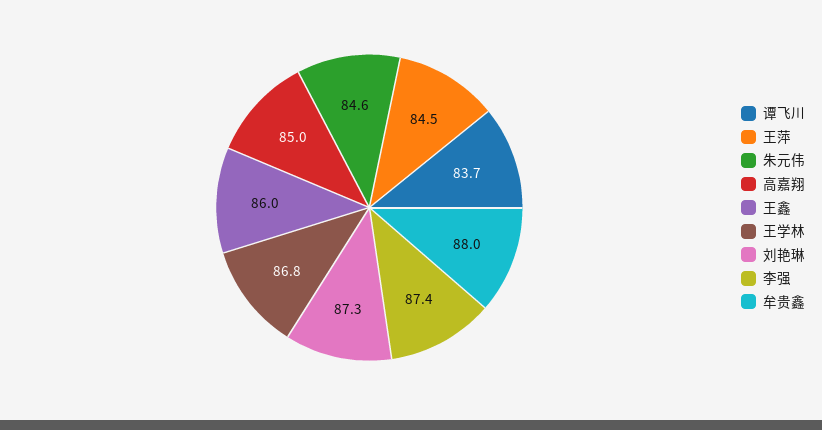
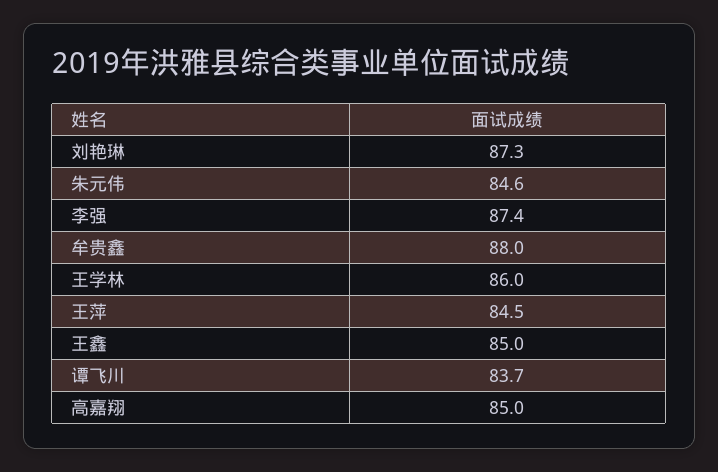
王鑫: 86 -> 85
王学林: 86.8 -> 86

